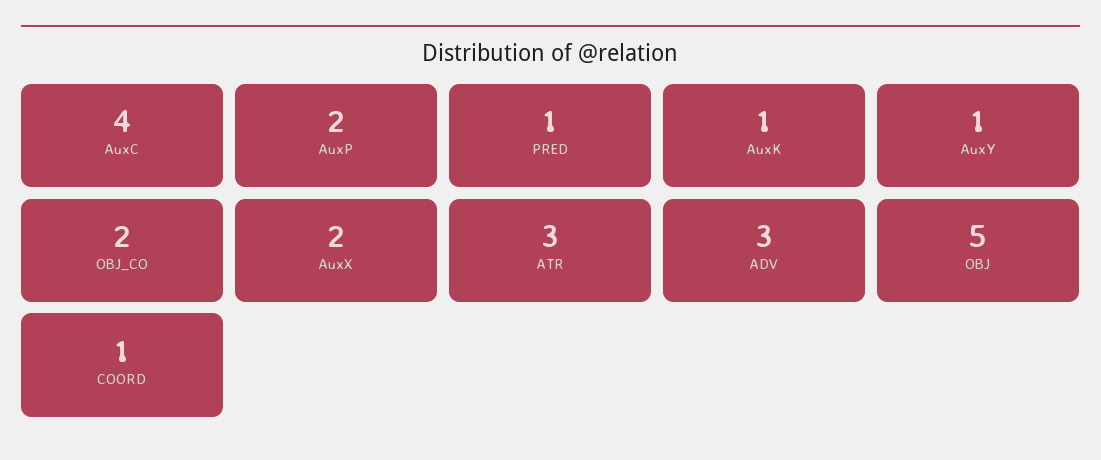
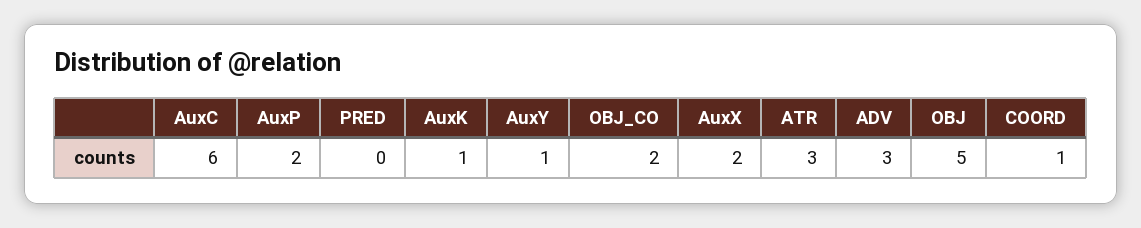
AuxC: 4 -> 6
PRED: 1 -> 0

